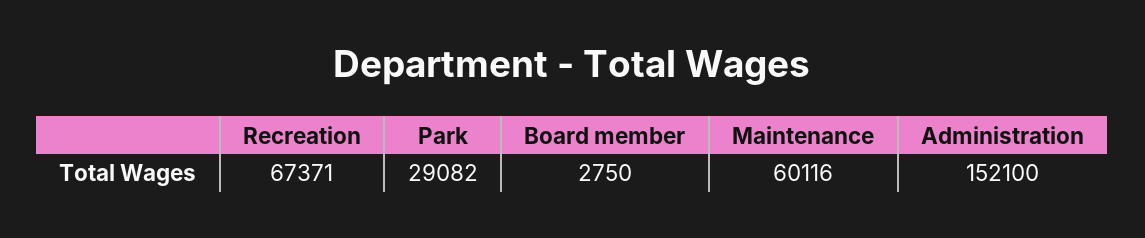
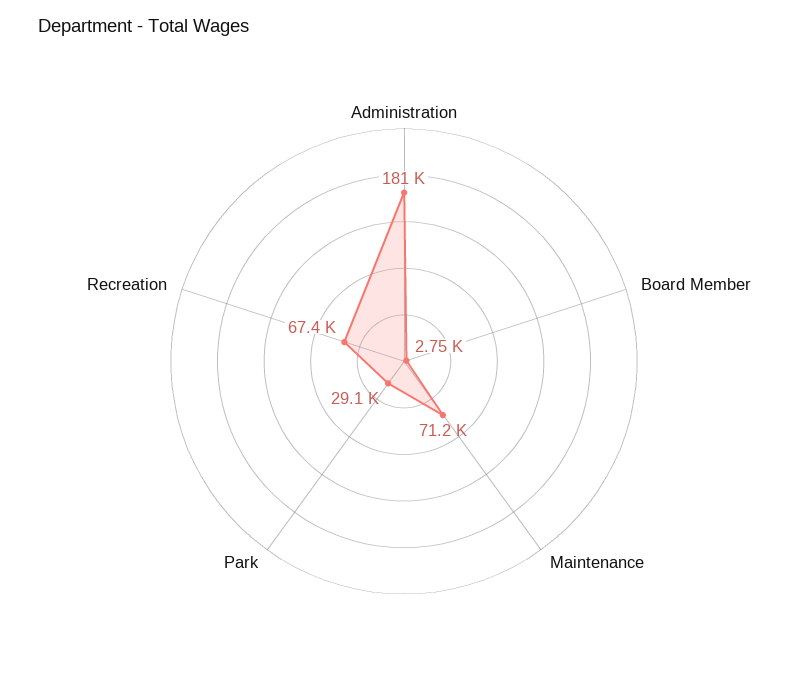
Maintenance: 60116 -> 71200
Administration: 152100 -> 181000

